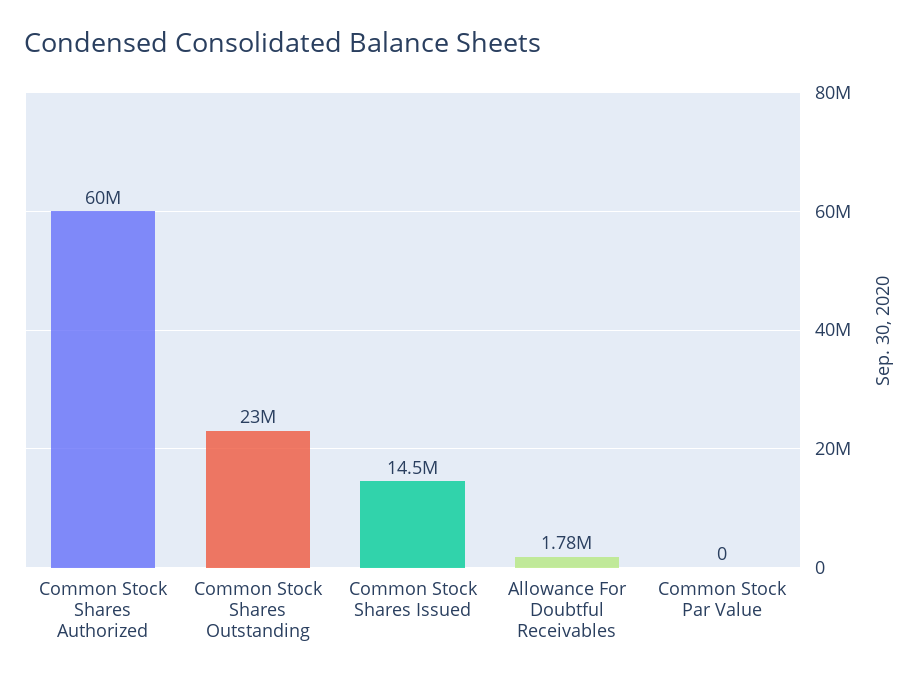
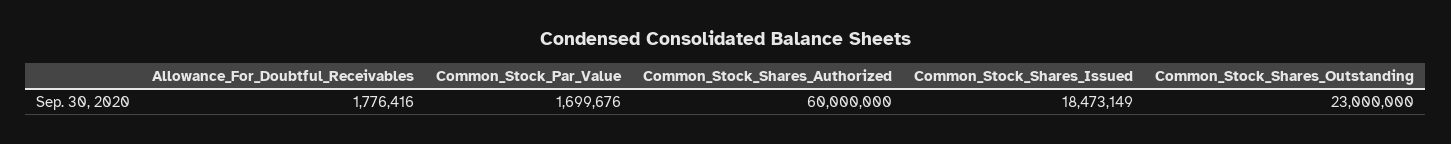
Common Stock Shares Issued: 14500000 -> 18473149
Common Stock Par Value: 0 -> 1699676

